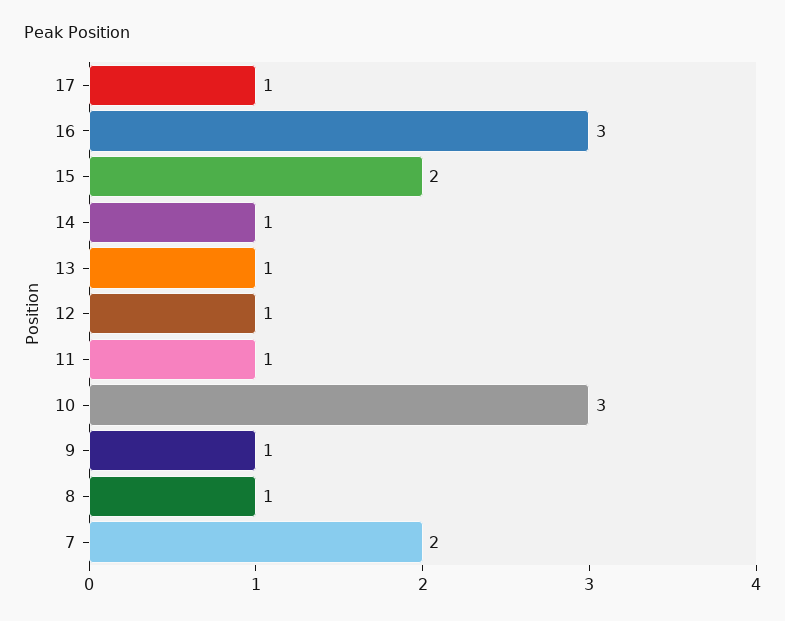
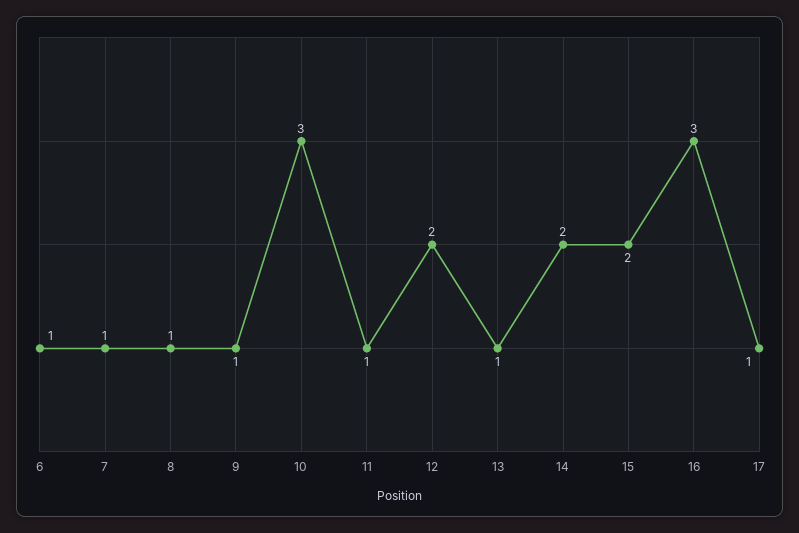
14: 1 -> 2
12: 1 -> 2
7: 2 -> 1
6: none -> 1

